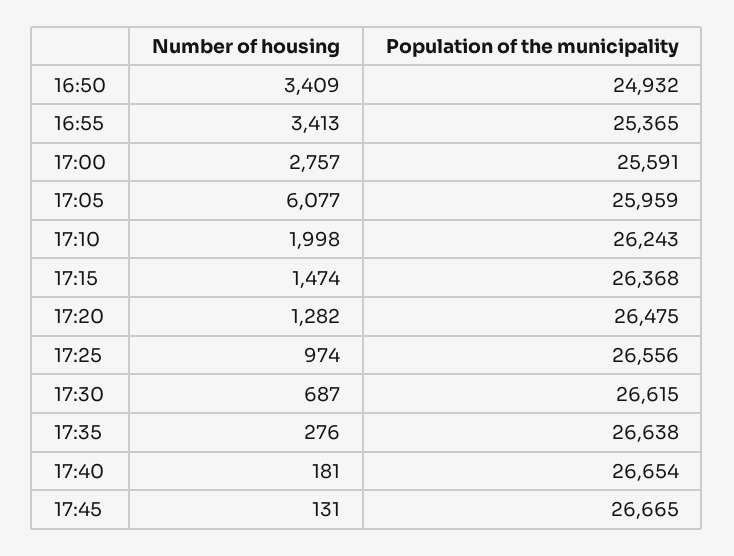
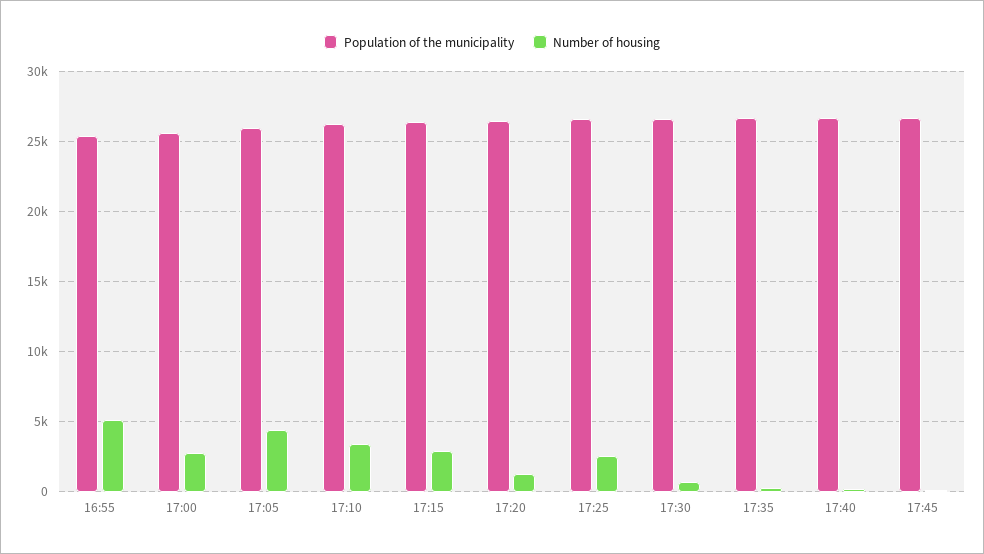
Number of housing, 16:50: 3409 -> none
Population of the municipality, 16:50: 24932 -> none
Number of housing, 16:55: 3413 -> 5000
Number of housing, 17:05: 6077 -> 4500
Number of housing, 17:10: 1998 -> 3500
Number of housing, 17:15: 1474 -> 3000
Number of housing, 17:25: 974 -> 2500

